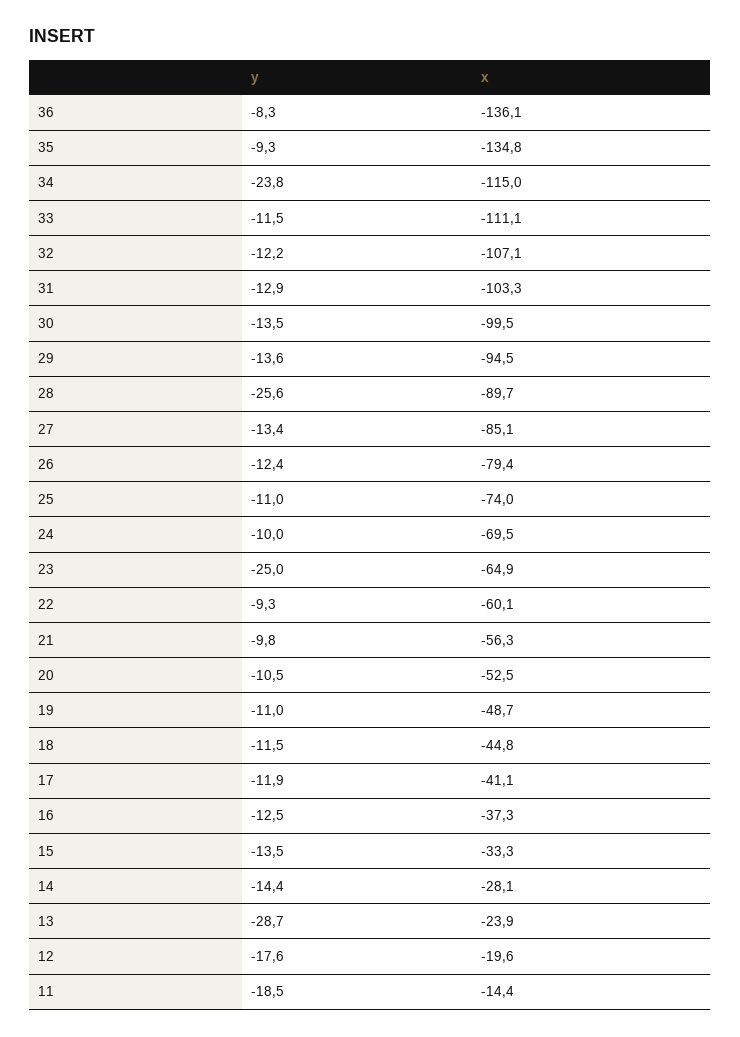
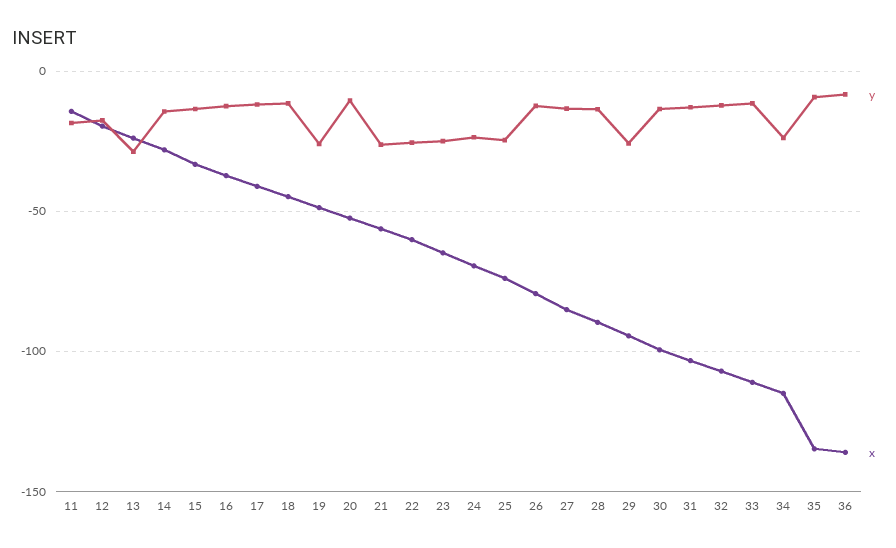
y, 29: -13.6 -> -25
y, 28: -25.6 -> -15
y, 25: -11 -> -25
y, 24: -10 -> -25
y, 22: -9.3 -> -25
y, 21: -9.8 -> -25
y, 19: -11 -> -25

